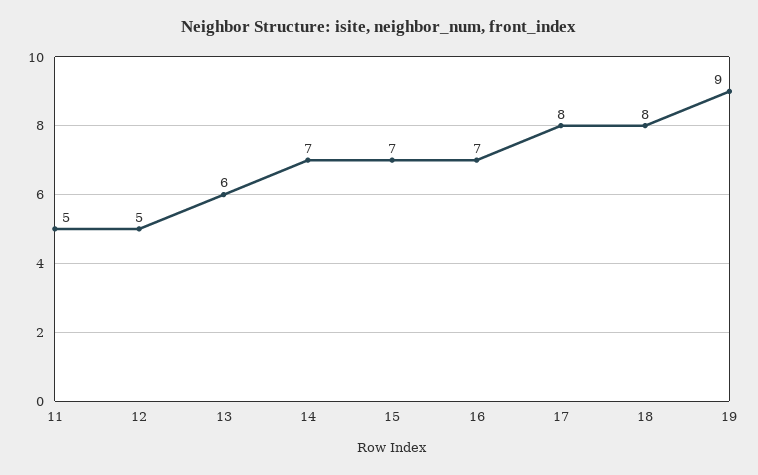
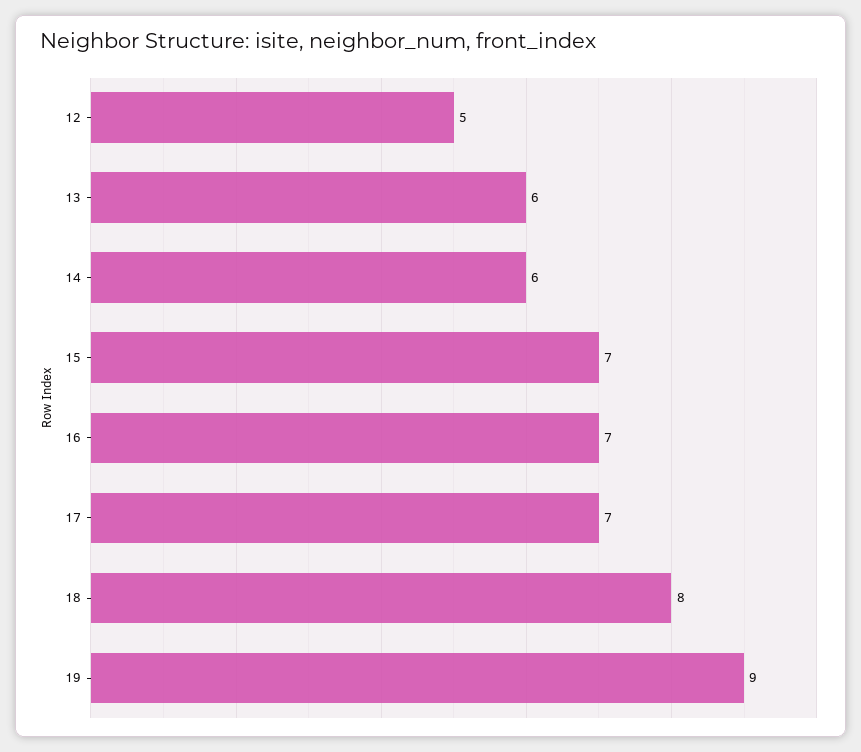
11: 5 -> none
14: 7 -> 6
17: 8 -> 7

